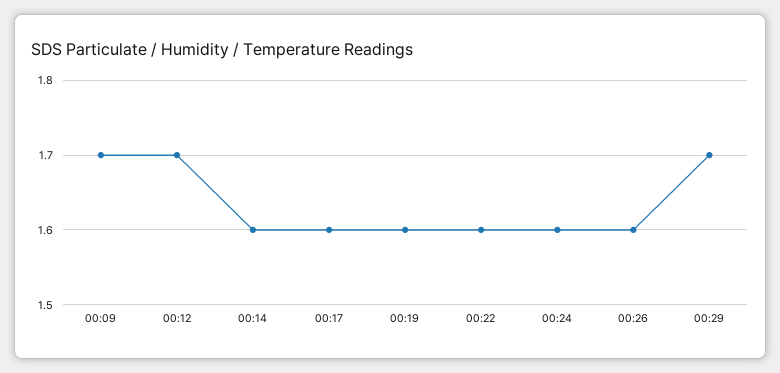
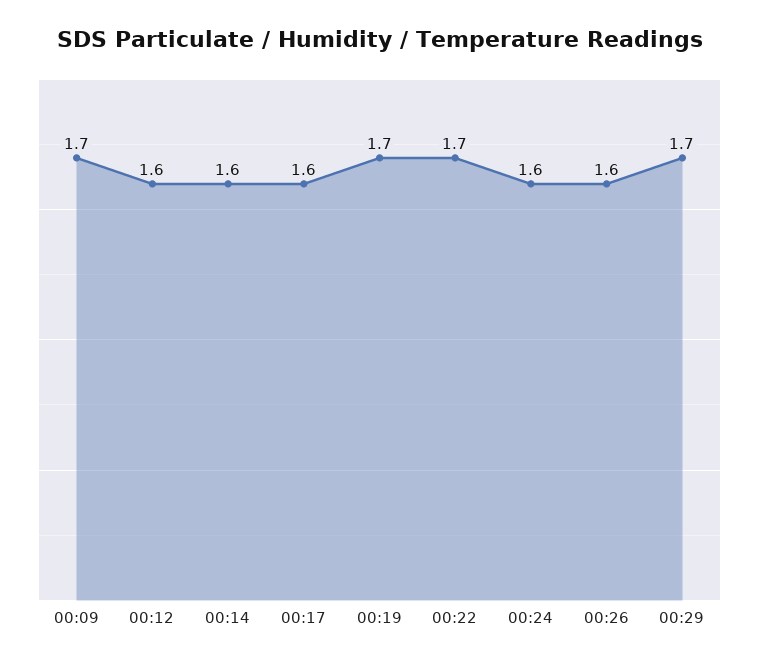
00:12: 1.7 -> 1.6
00:19: 1.6 -> 1.7
00:22: 1.6 -> 1.7

